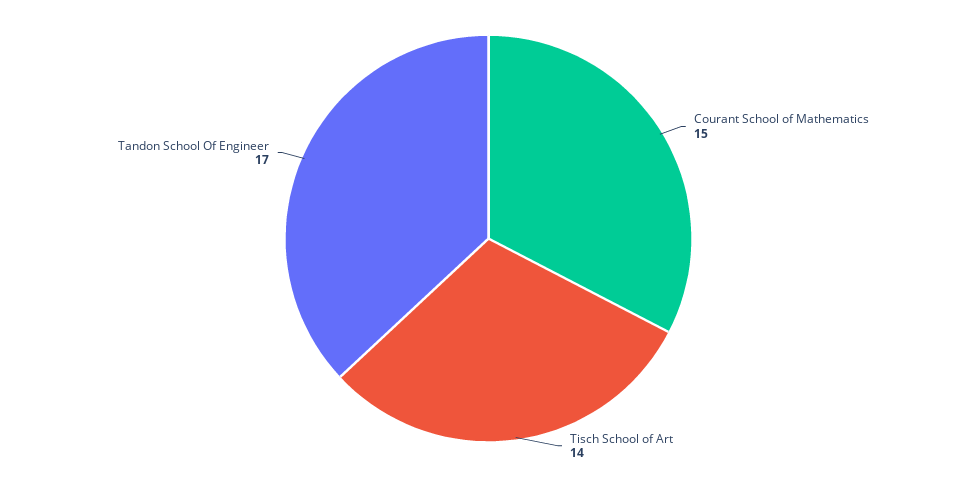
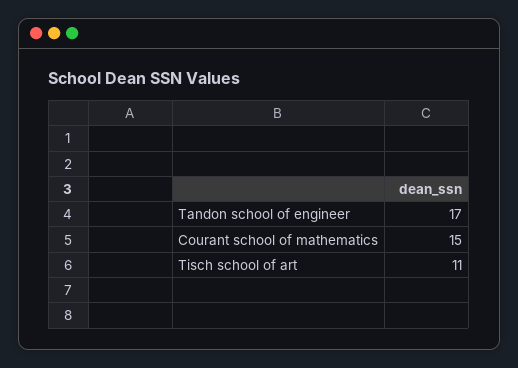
Tisch School of Art: 14 -> 11

